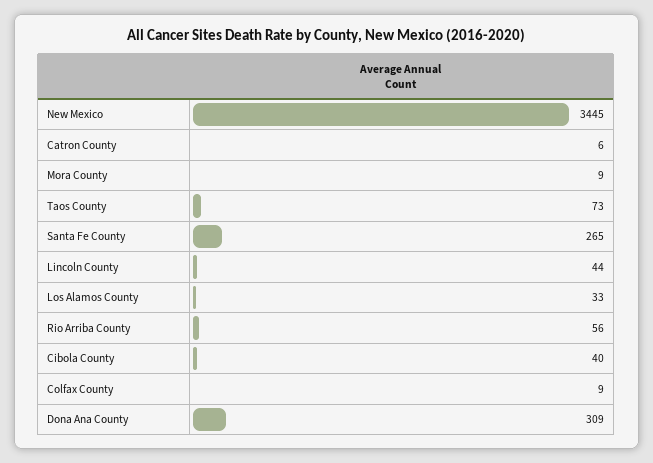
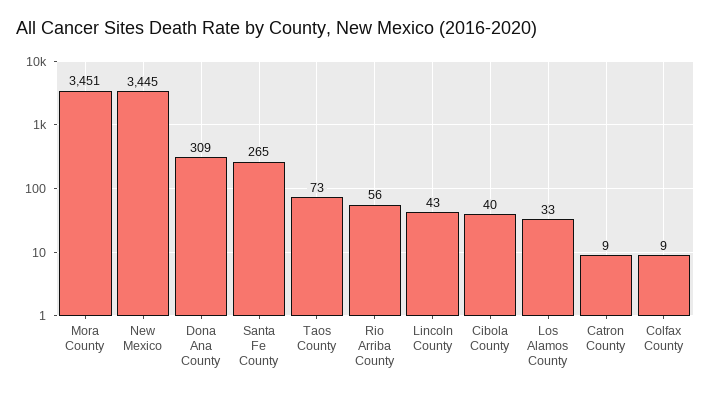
Catron County: 6 -> 9
Mora County: 9 -> 3451
Lincoln County: 44 -> 43

